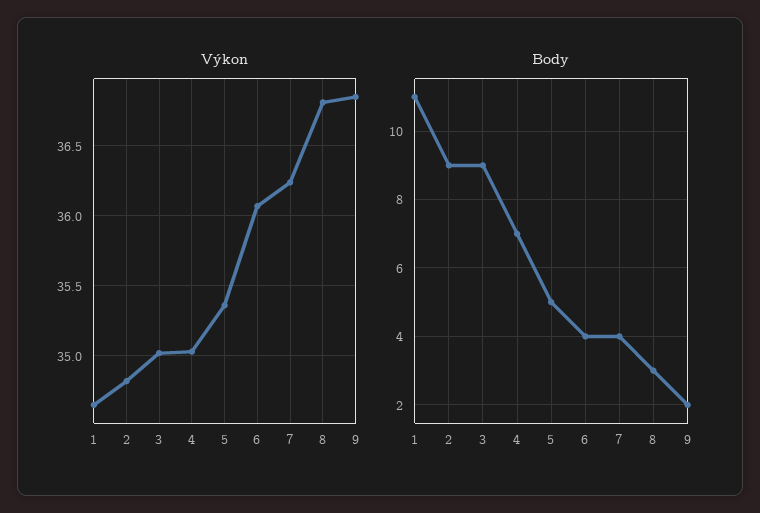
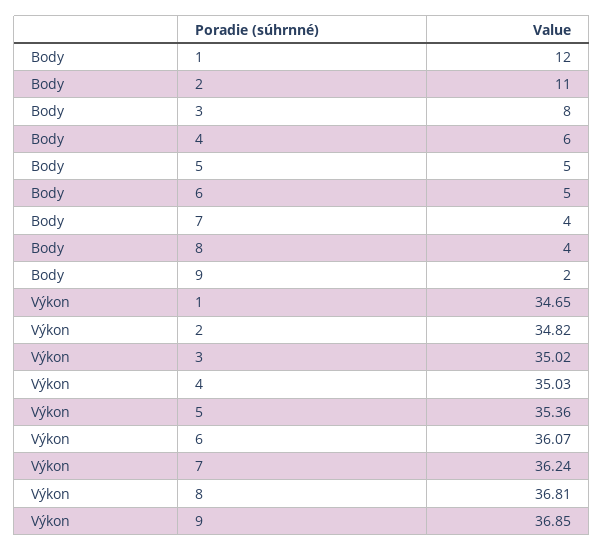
Body, 1: 11 -> 12
Body, 2: 9 -> 11
Body, 3: 9 -> 8
Body, 4: 7 -> 6
Body, 6: 4 -> 5
Body, 8: 3 -> 4

